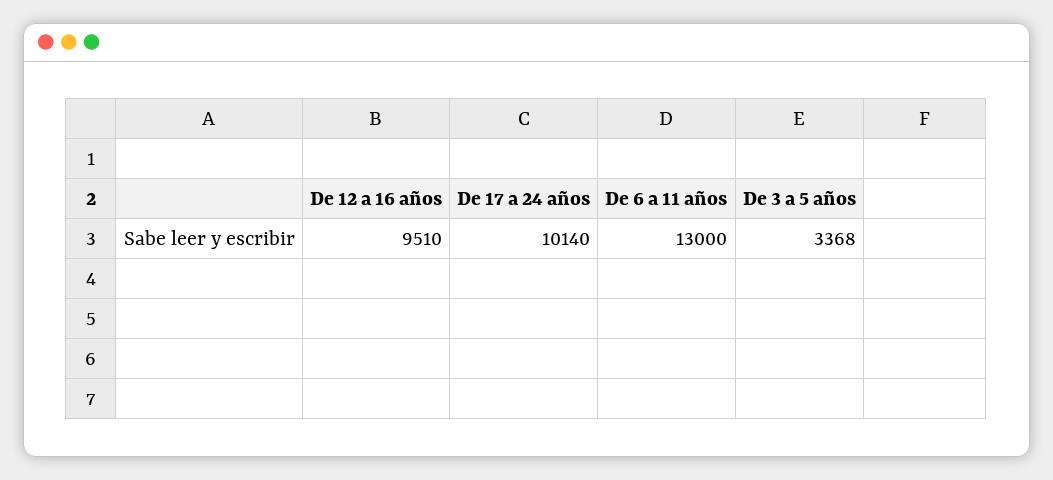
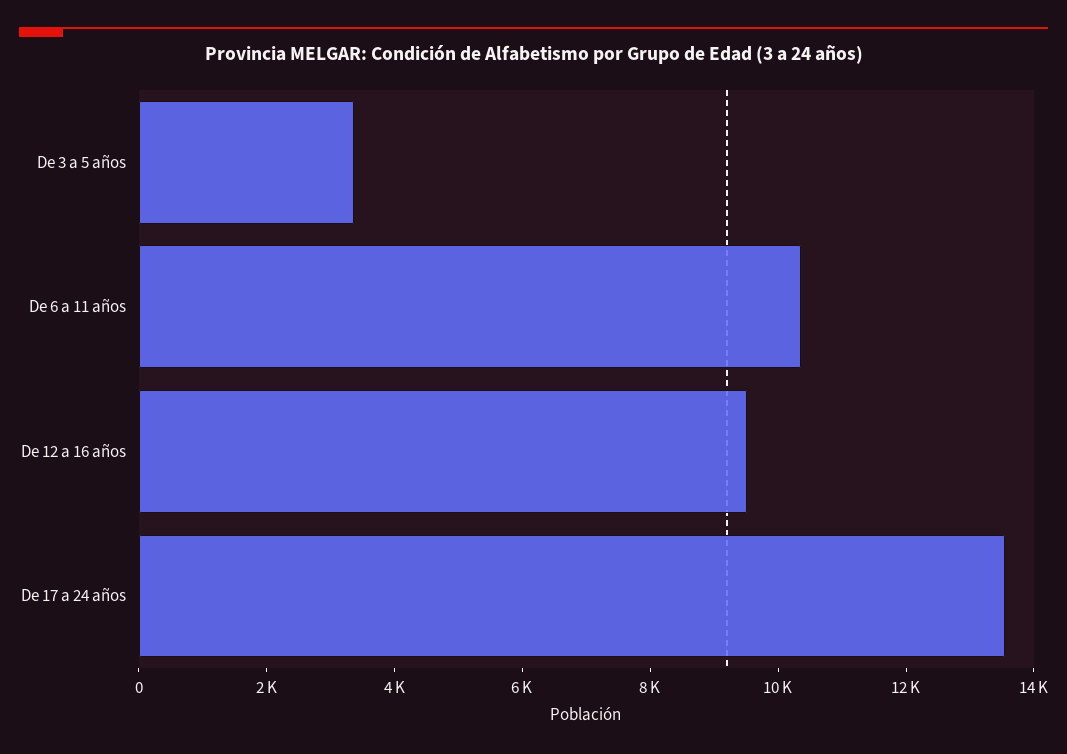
De 17 a 24 años: 10140 -> 13500
De 6 a 11 años: 13000 -> 10500

